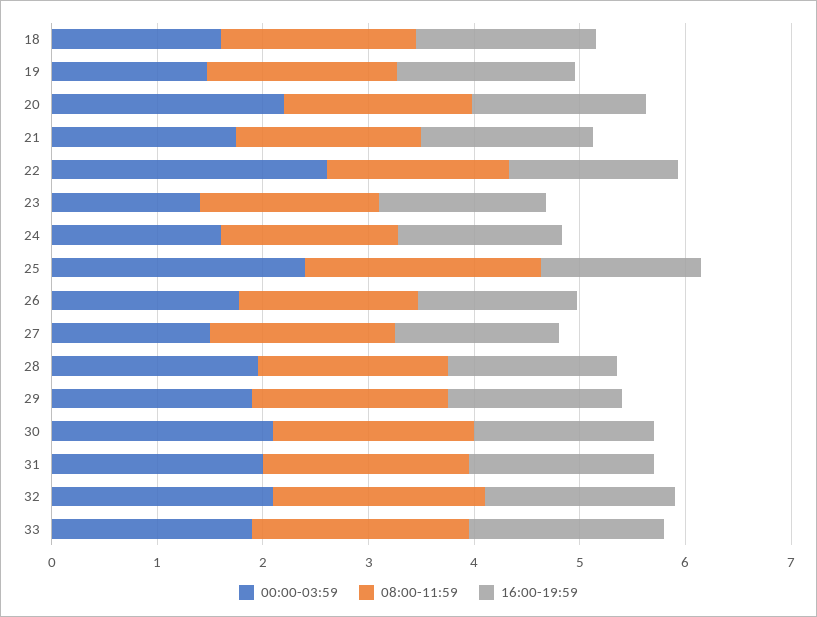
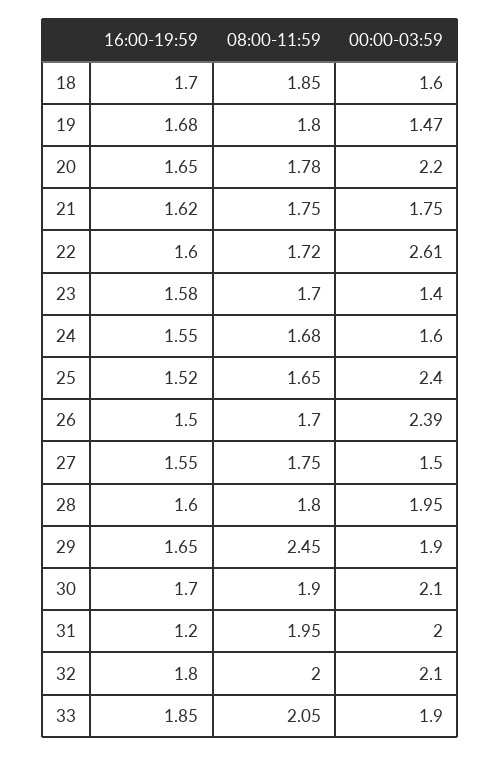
08:00-11:59, 25: 2.2 -> 1.65
00:00-03:59, 26: 1.8 -> 2.39
08:00-11:59, 29: 1.8 -> 2.45
16:00-19:59, 31: 1.8 -> 1.2

